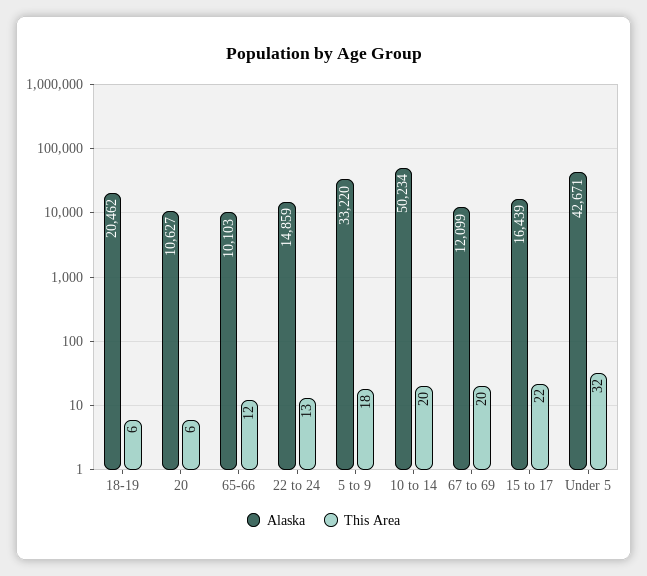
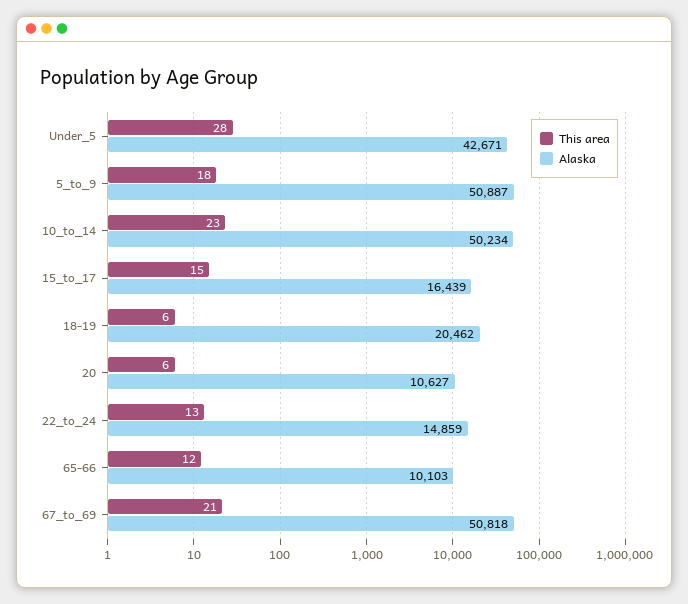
Alaska, 5 to 9: 33220 -> 50887
This Area, 10 to 14: 20 -> 23
Alaska, 67 to 69: 12099 -> 50818
This Area, 67 to 69: 20 -> 21
This Area, 15 to 17: 22 -> 15
This Area, Under 5: 32 -> 28

